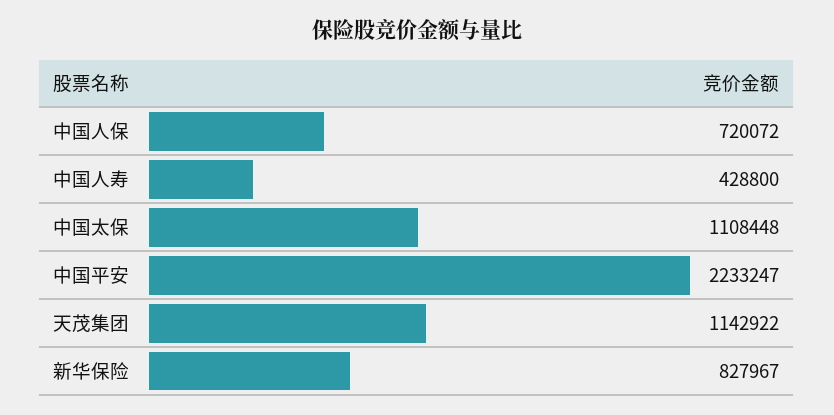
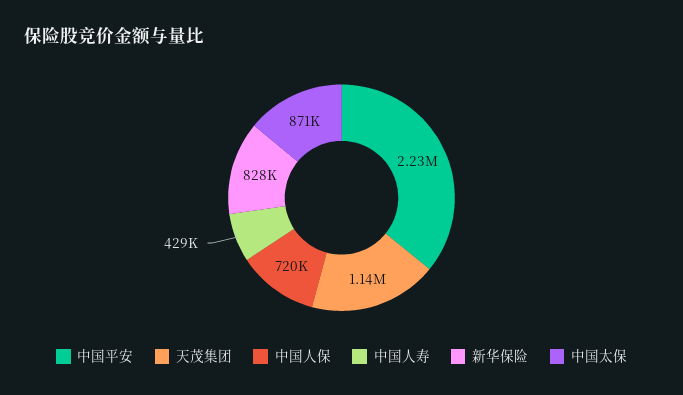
中国太保: 1108448 -> 871000

